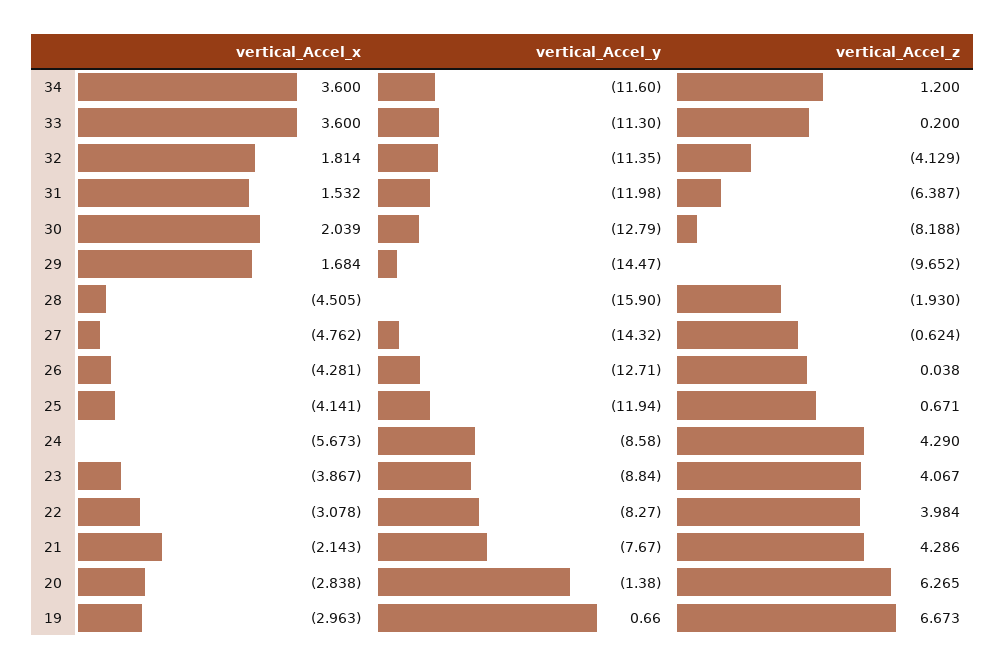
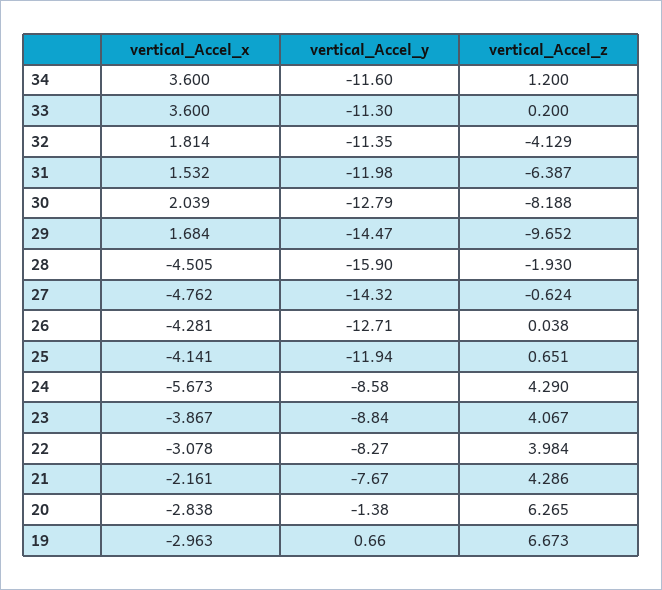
vertical_Accel_z, 25: 0.671 -> 0.651
vertical_Accel_x, 21: -2.143 -> -2.161

